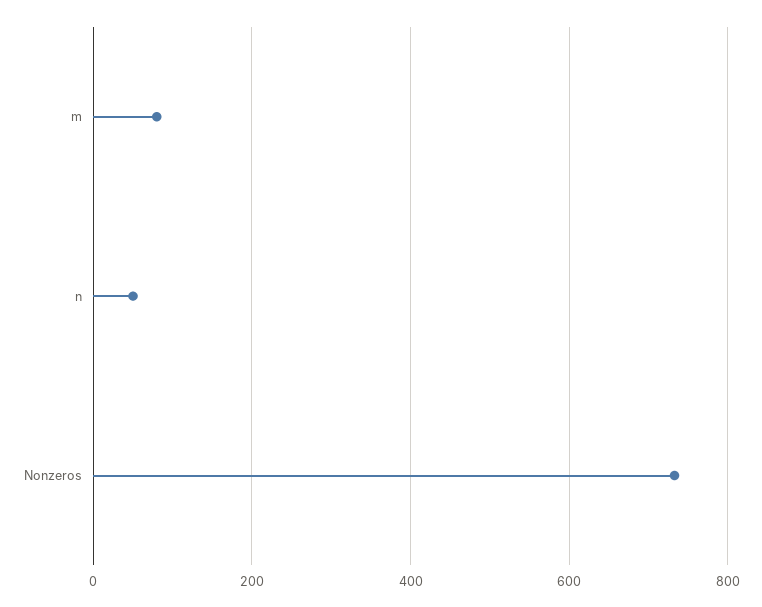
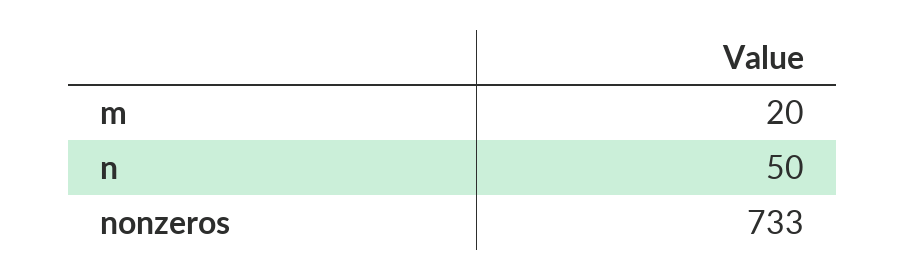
m: 80 -> 20

